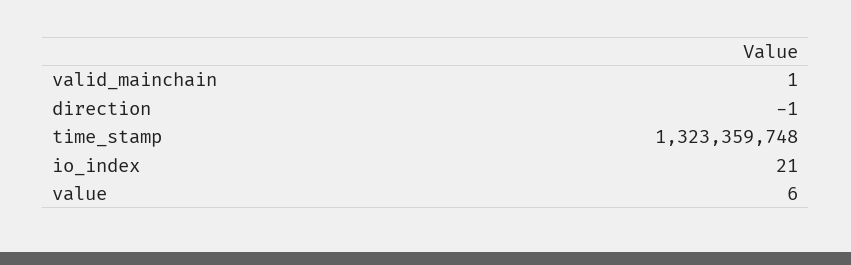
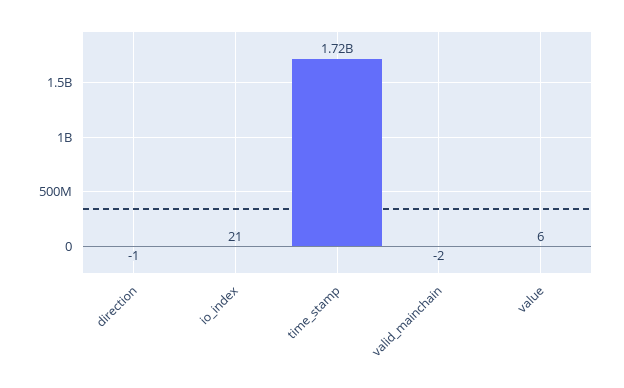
valid_mainchain: 1 -> -2
time_stamp: 1323359748 -> 1720000000

